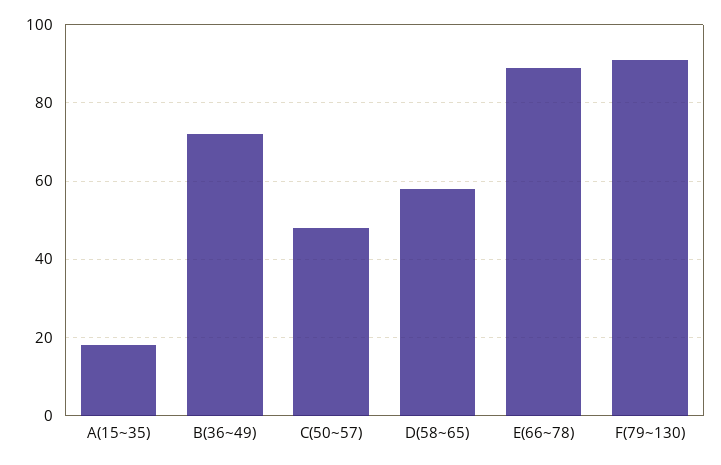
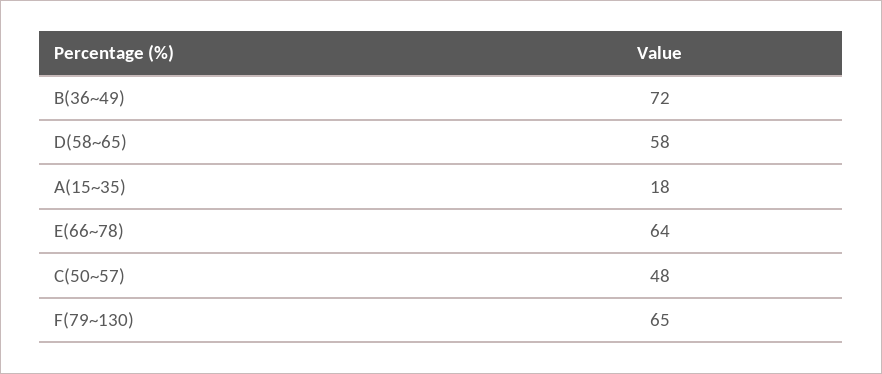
E(66~78): 90 -> 64
F(79~130): 90 -> 65

